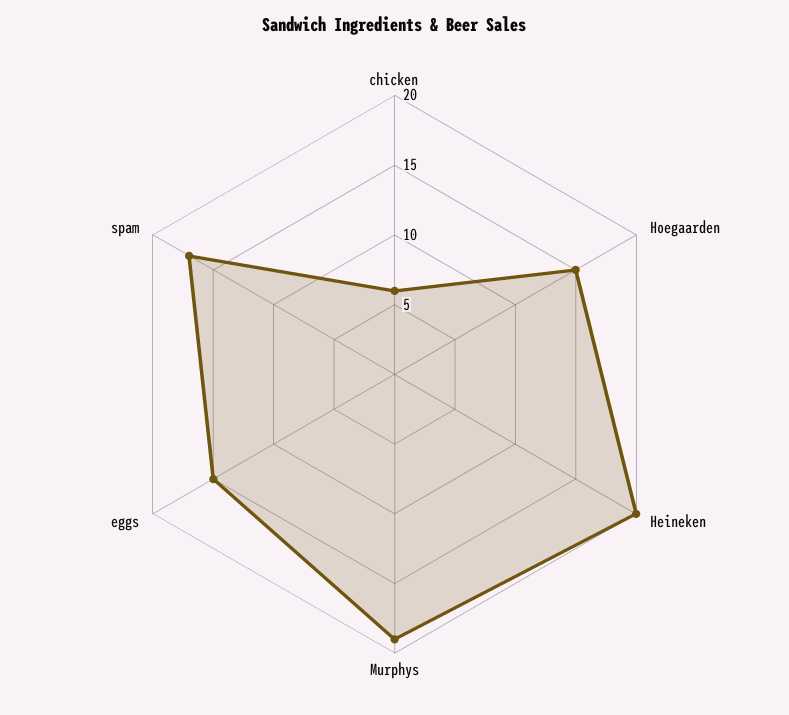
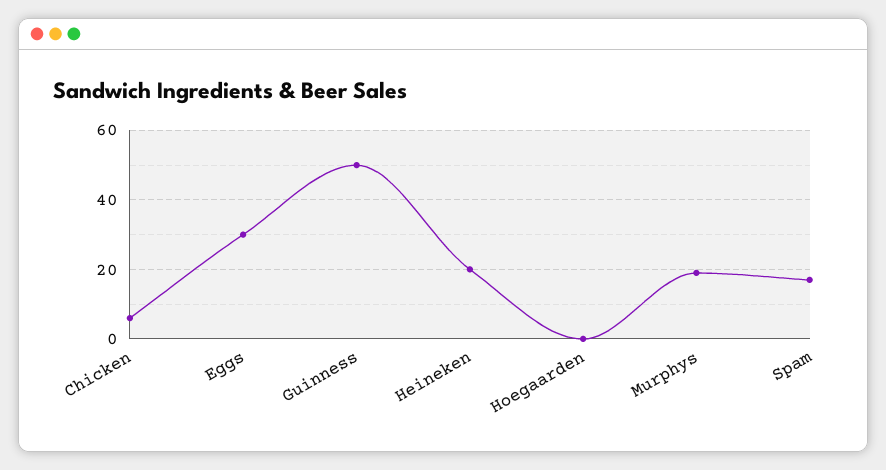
Hoegaarden: 15 -> 0
eggs: 15 -> 30
Guinness: none -> 50

